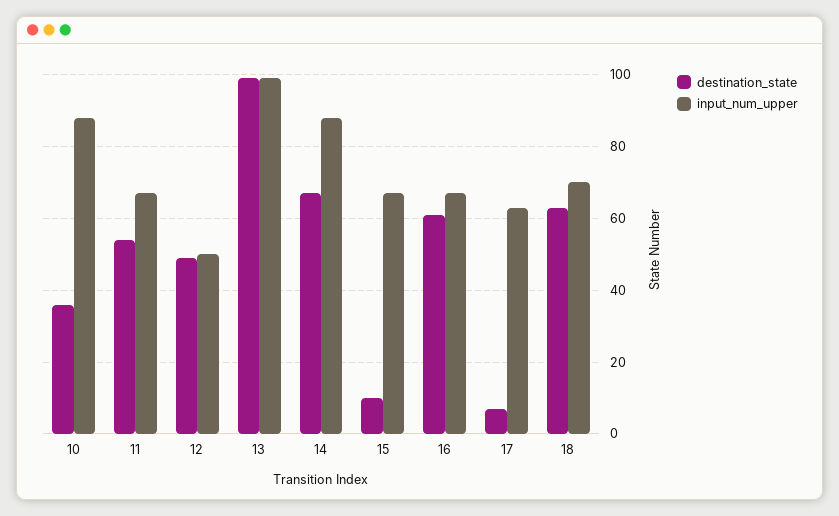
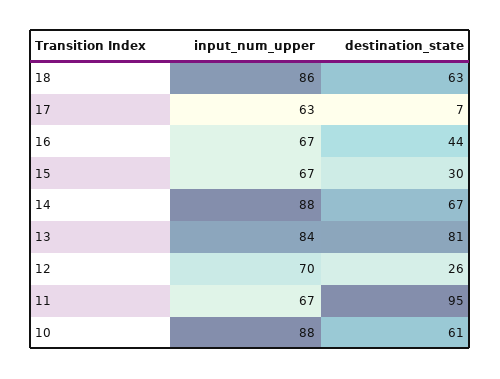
destination_state, 10: 35 -> 61
destination_state, 11: 55 -> 95
destination_state, 12: 50 -> 26
input_num_upper, 12: 50 -> 70
destination_state, 13: 100 -> 81
input_num_upper, 13: 100 -> 84
destination_state, 15: 10 -> 30
destination_state, 16: 60 -> 44
input_num_upper, 18: 70 -> 86

